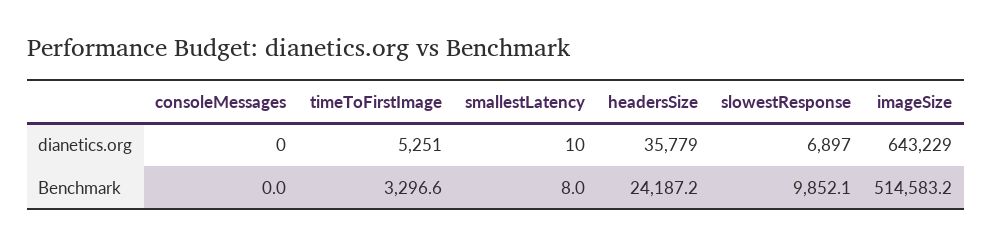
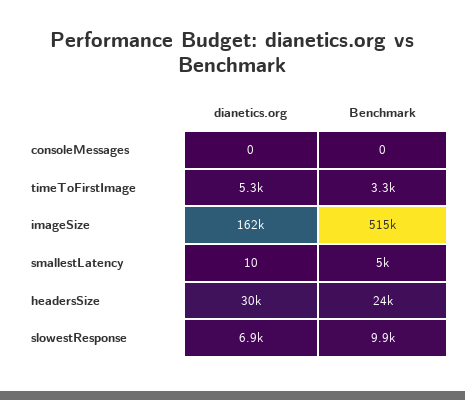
headersSize, dianetics.org: 35779 -> 30000
imageSize, dianetics.org: 643229 -> 162000
smallestLatency, Benchmark: 8 -> 5000

